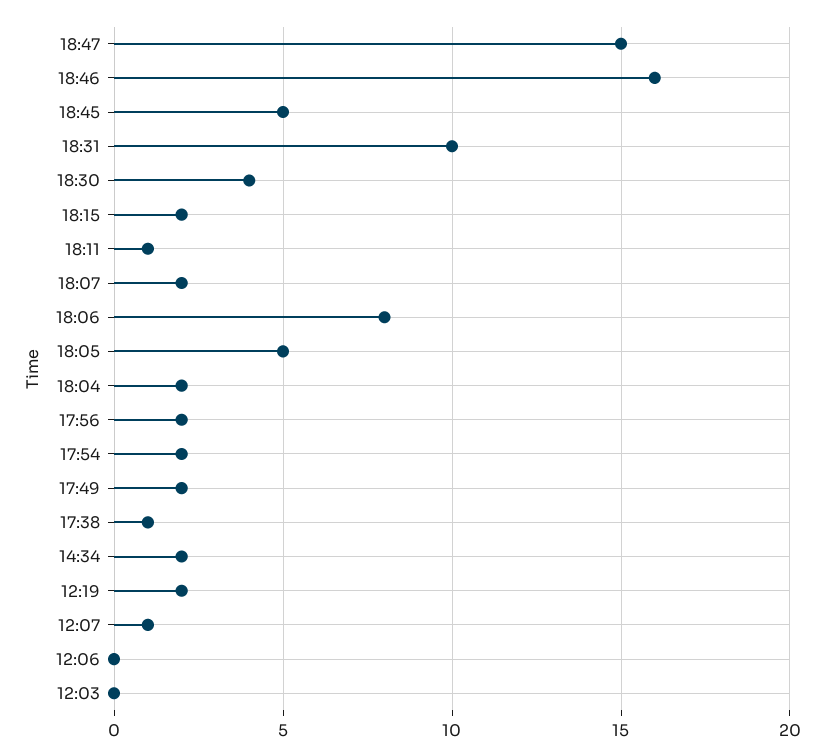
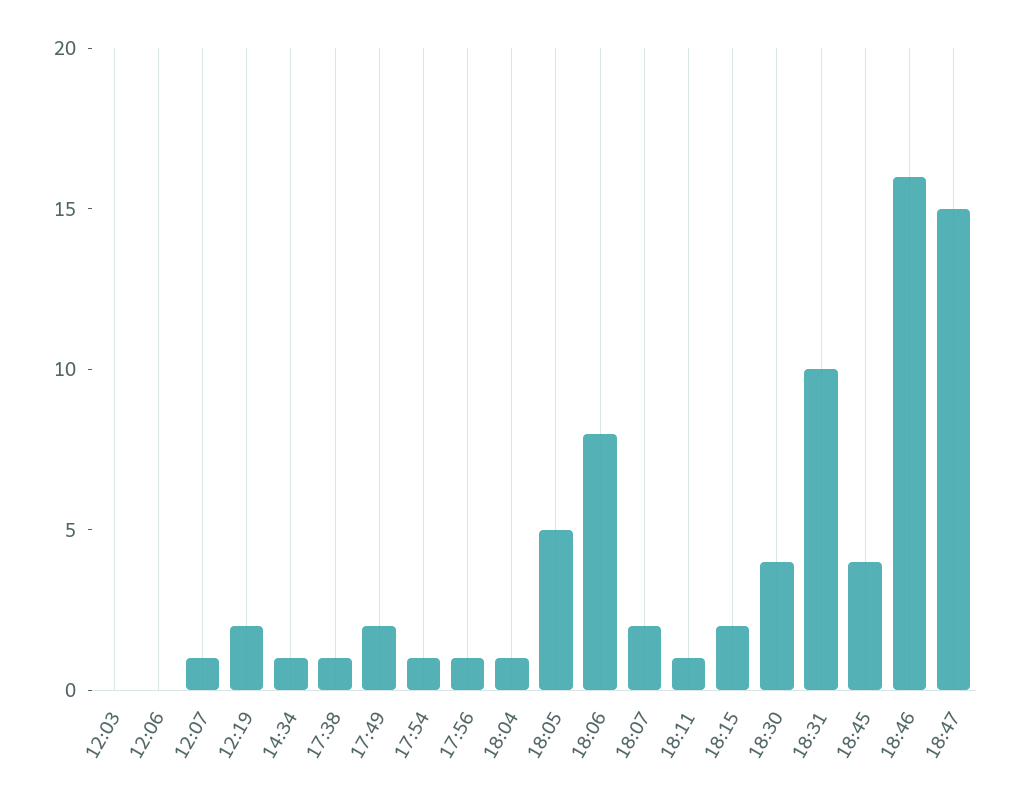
18:45: 5 -> 4
18:04: 2 -> 1
17:56: 2 -> 1
17:54: 2 -> 1
14:34: 2 -> 1

